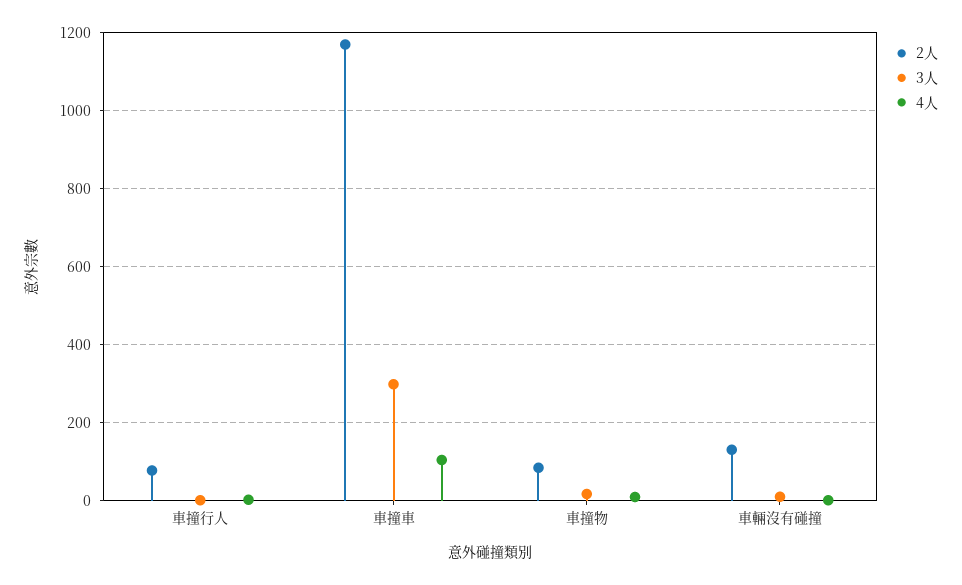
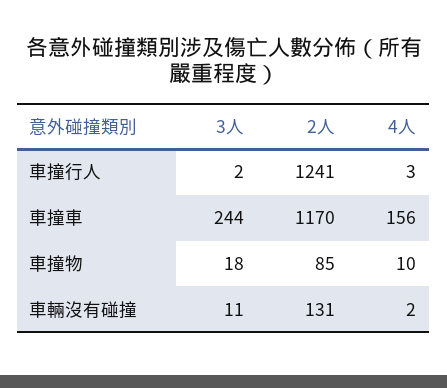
2人, 車撞行人: 80 -> 1241
3人, 車撞車: 300 -> 244
4人, 車撞車: 100 -> 156

